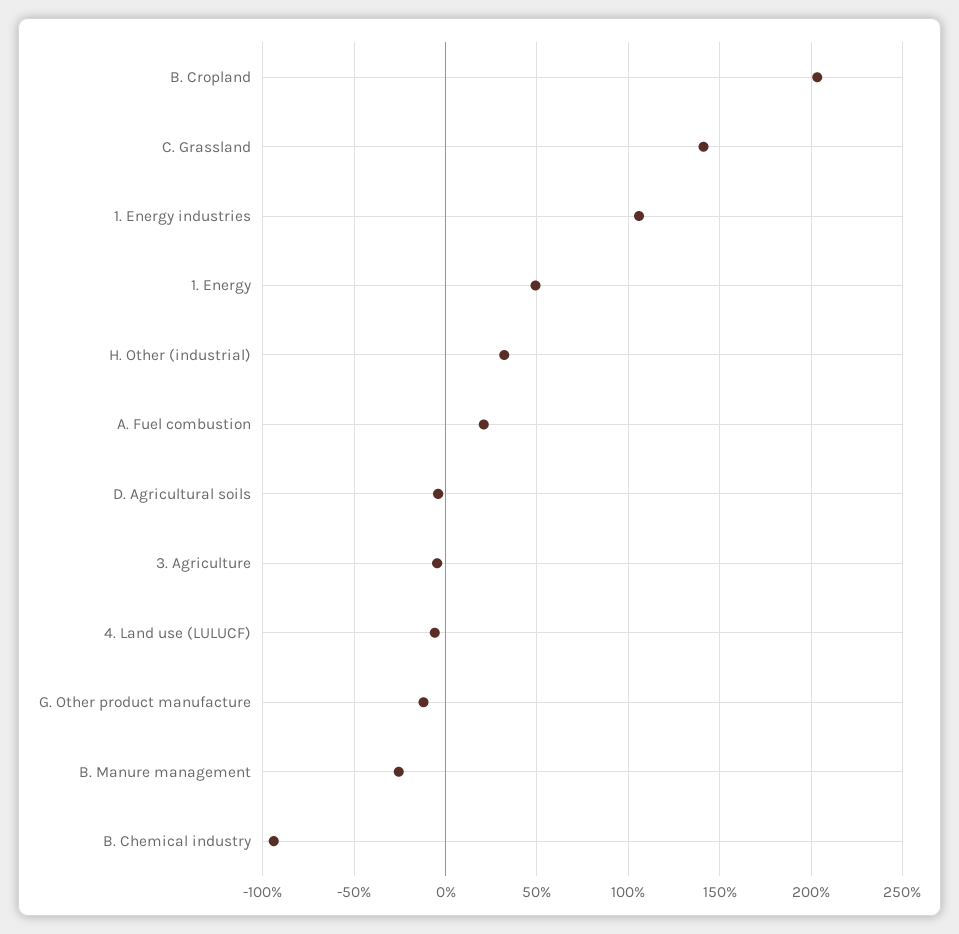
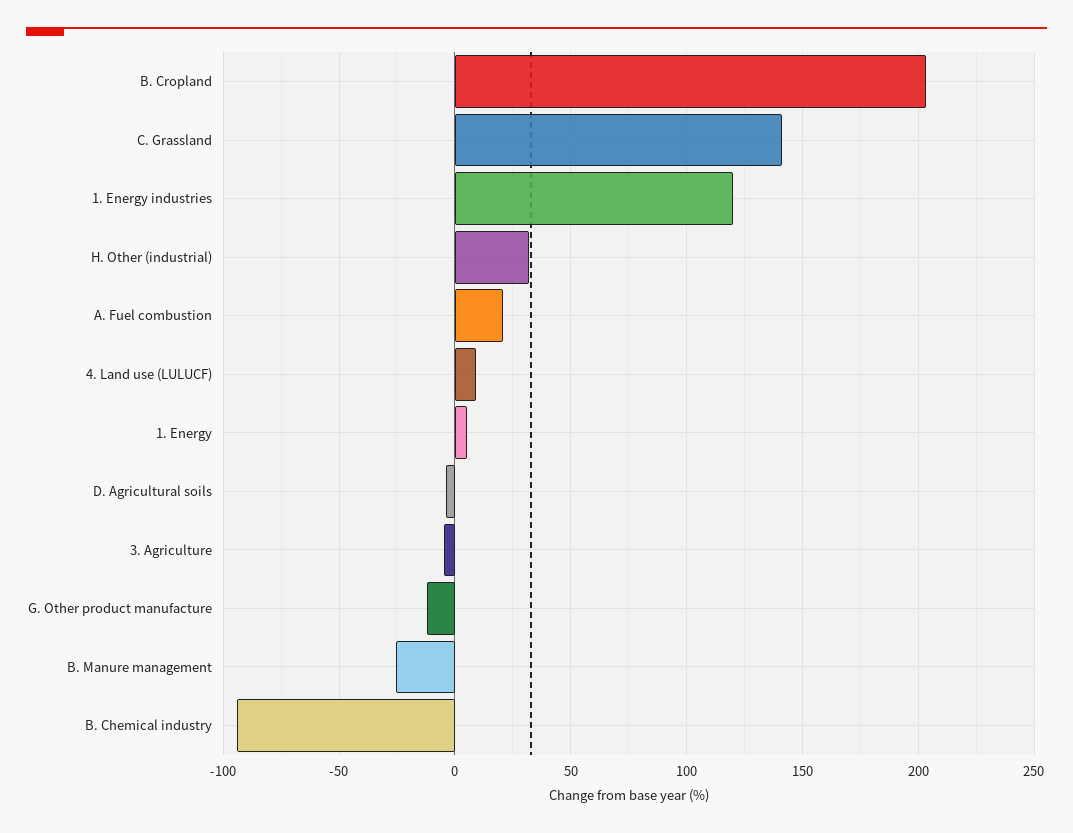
1. Energy industries: 105 -> 120
1. Energy: 50 -> 5
4. Land use (LULUCF): -5 -> 10

